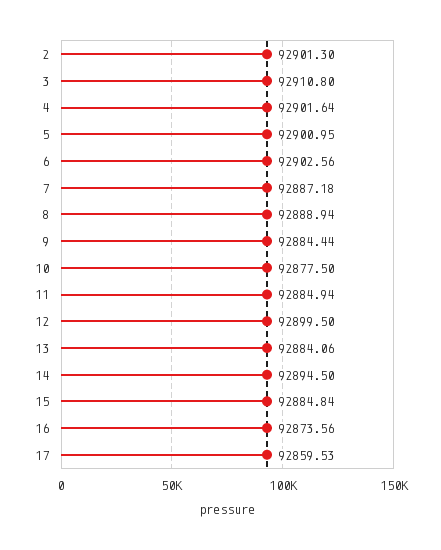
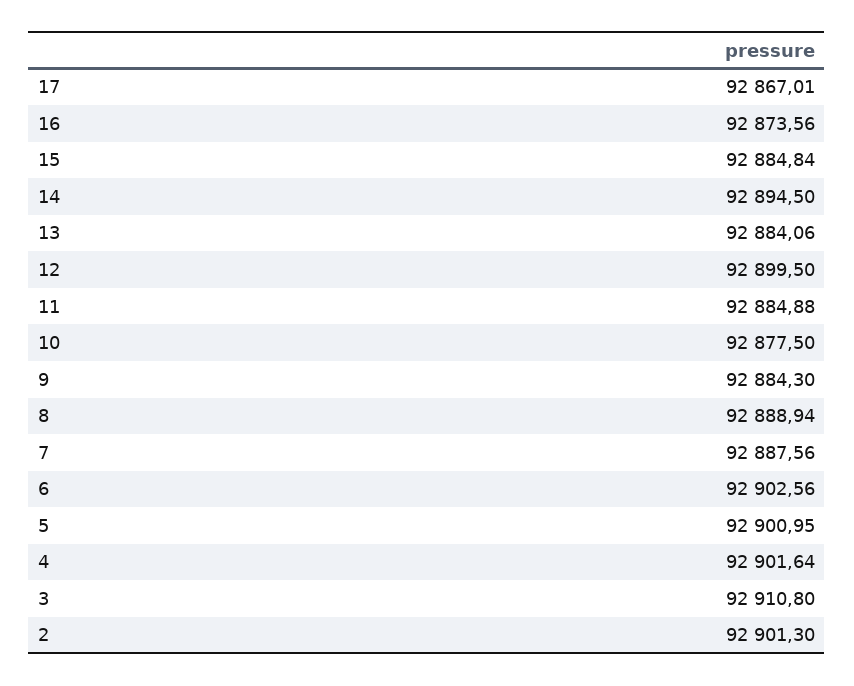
7: 92887.18 -> 92887.56
9: 92884.44 -> 92884.3
11: 92884.94 -> 92884.88
17: 92859.53 -> 92867.01

